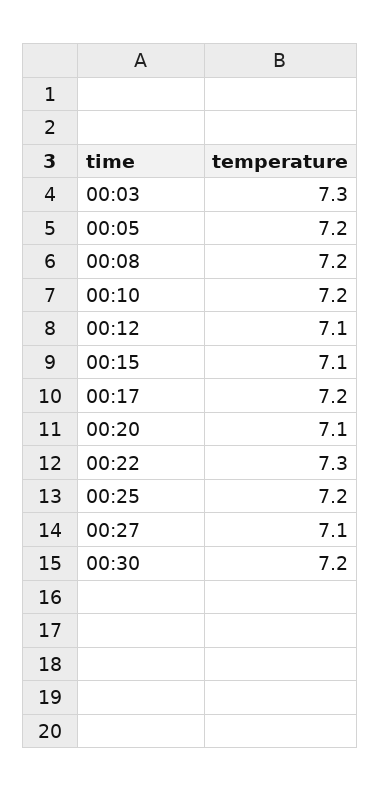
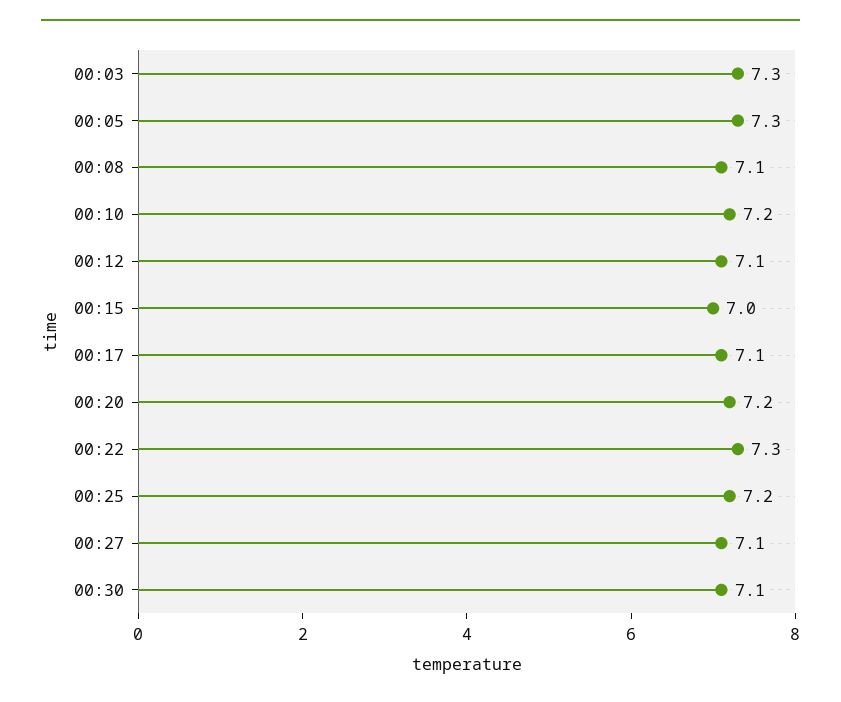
00:05: 7.2 -> 7.3
00:08: 7.2 -> 7.1
00:15: 7.1 -> 7
00:17: 7.2 -> 7.1
00:20: 7.1 -> 7.2
00:30: 7.2 -> 7.1

